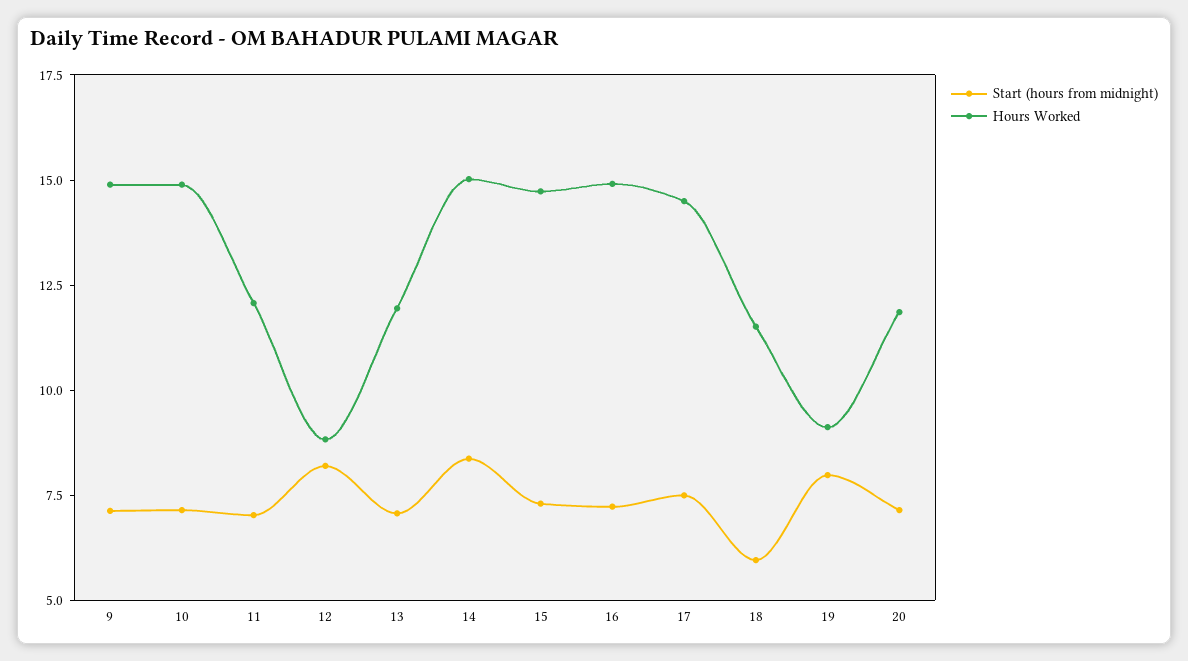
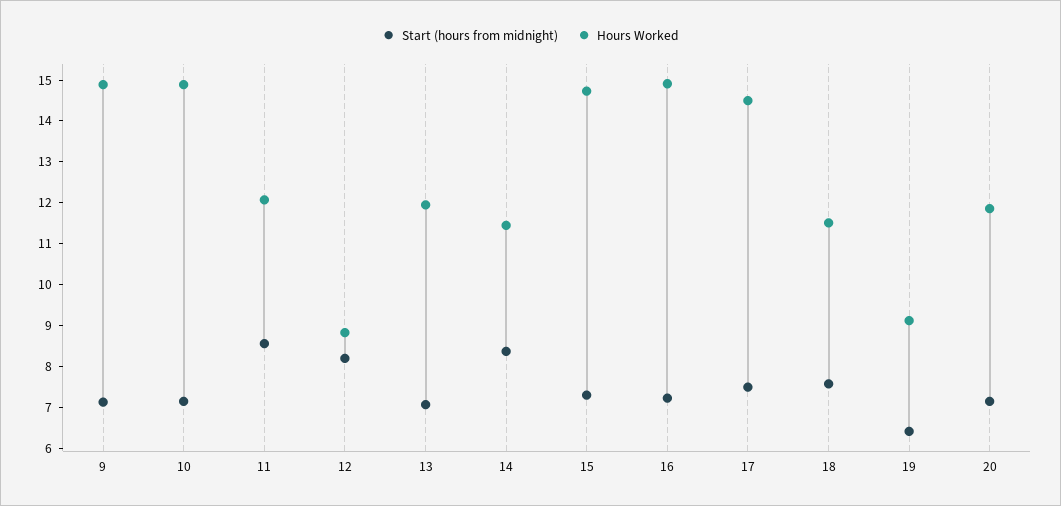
Start (hours from midnight), 11: 7 -> 8.6
Hours Worked, 14: 15 -> 11.4
Start (hours from midnight), 18: 6 -> 7.6
Start (hours from midnight), 19: 8 -> 6.4

